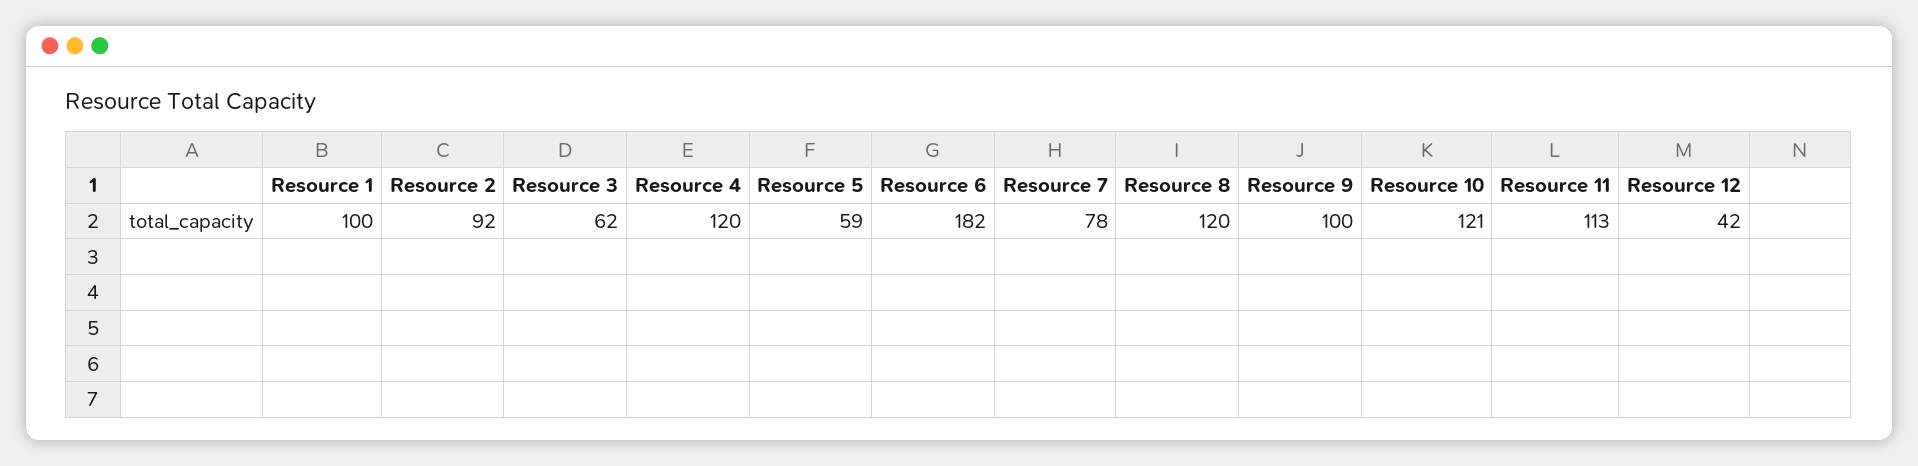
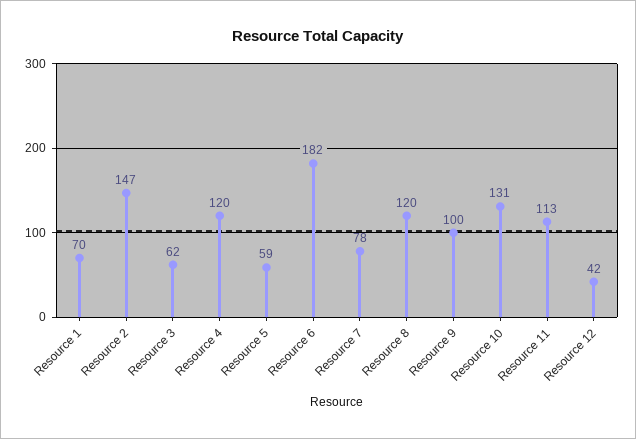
Resource 1: 100 -> 70
Resource 2: 92 -> 147
Resource 10: 121 -> 131

